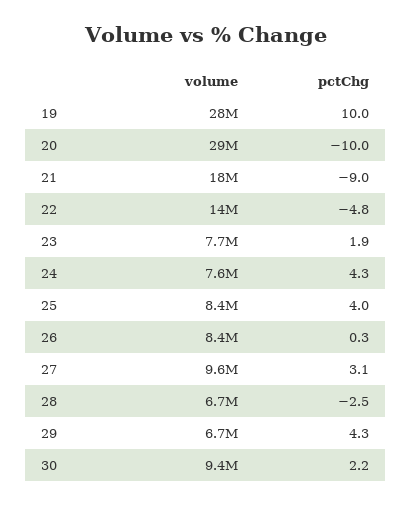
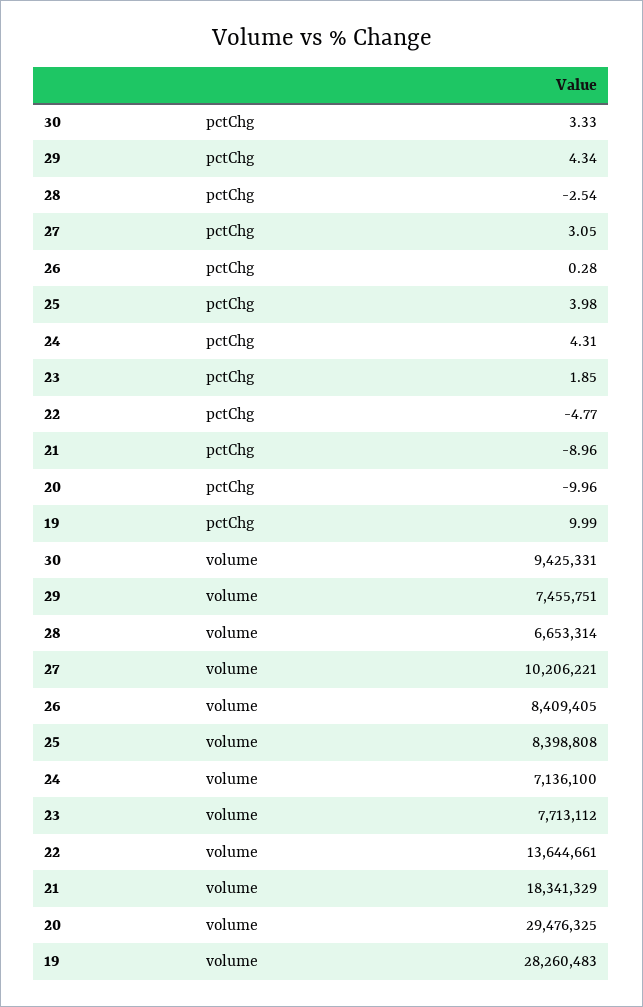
volume, 24: 7600000 -> 7136100
volume, 27: 9600000 -> 10206221
volume, 29: 6700000 -> 7455751
pctChg, 30: 2.2 -> 3.33

